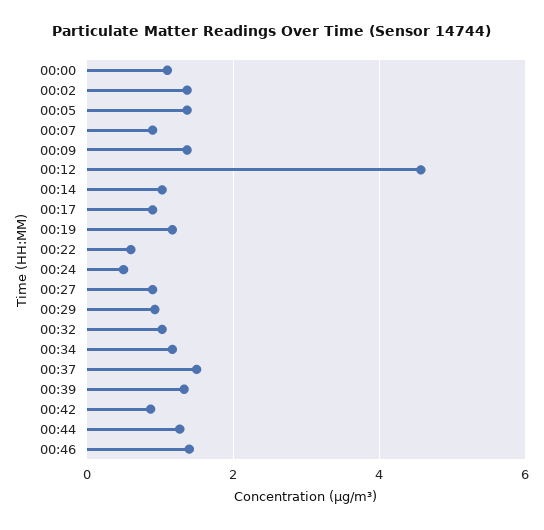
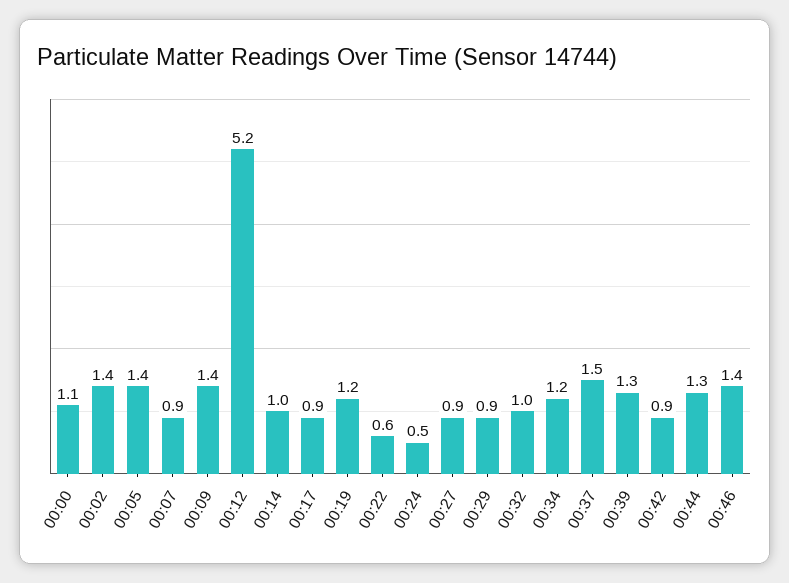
00:12: 4.6 -> 5.2

